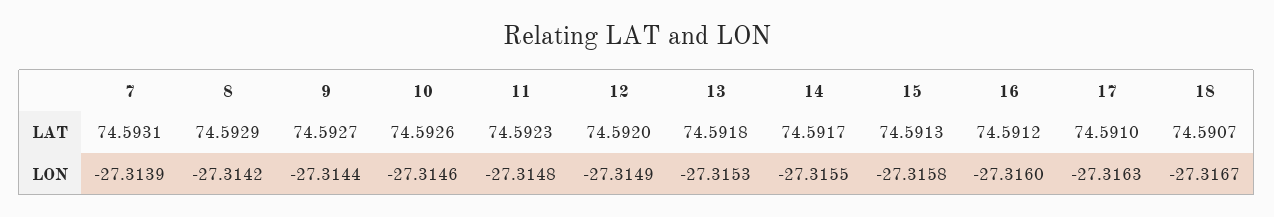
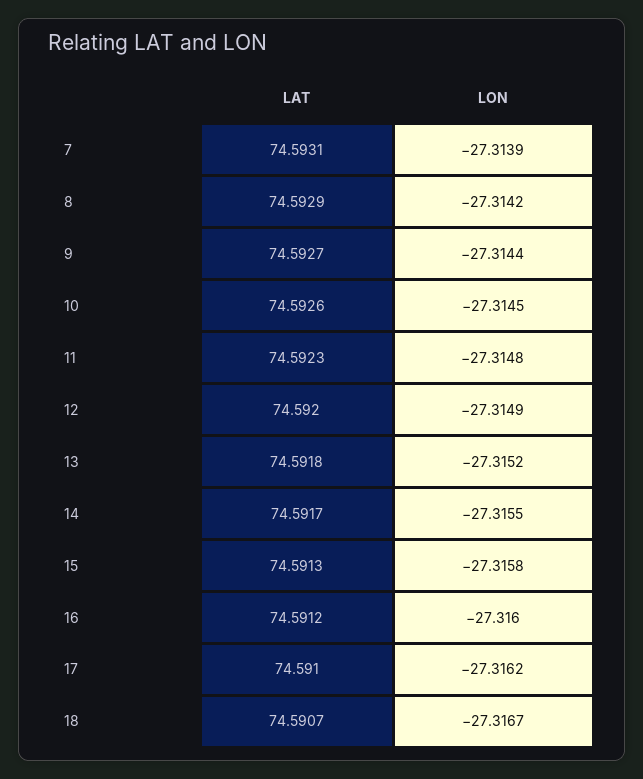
10, LON: -27.3146 -> -27.3145
13, LON: -27.3153 -> -27.3152
17, LON: -27.3163 -> -27.3162

